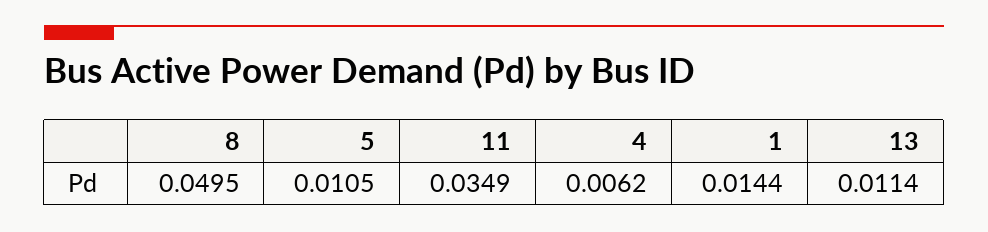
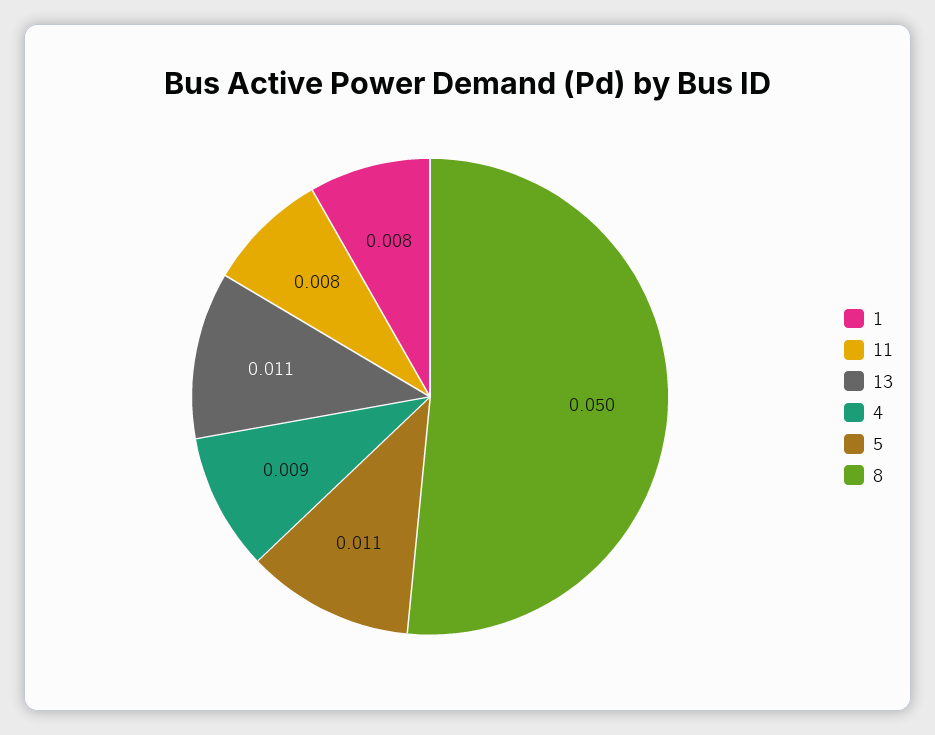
11: 0.0349 -> 0.008
4: 0.0062 -> 0.009
1: 0.0144 -> 0.008

